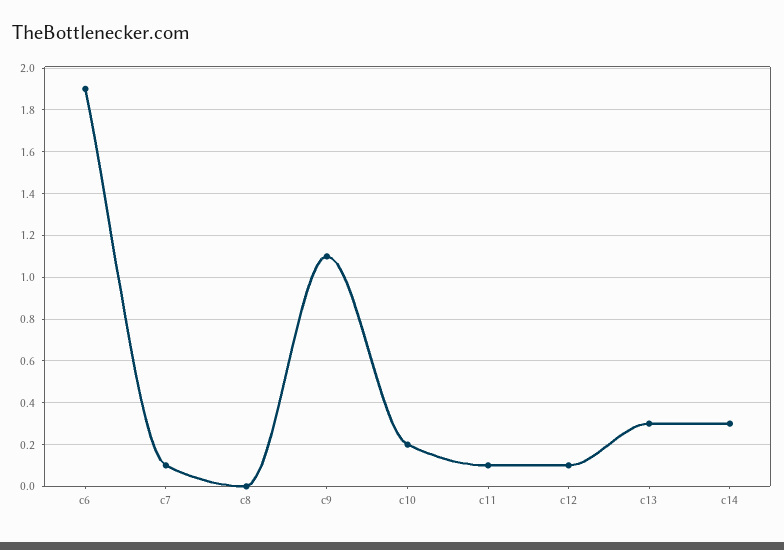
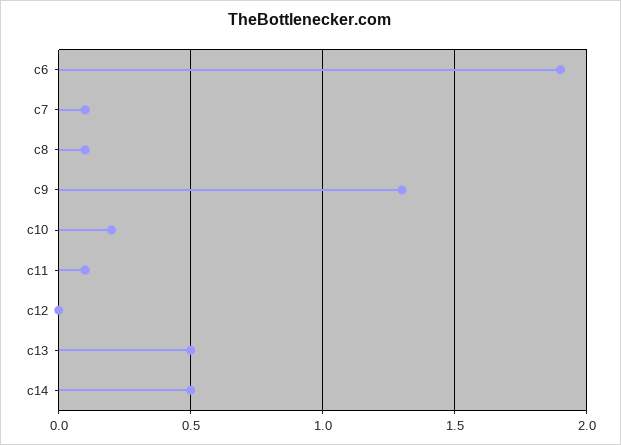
c8: 0 -> 0.1
c9: 1.1 -> 1.3
c12: 0.1 -> 0
c13: 0.3 -> 0.5
c14: 0.3 -> 0.5

